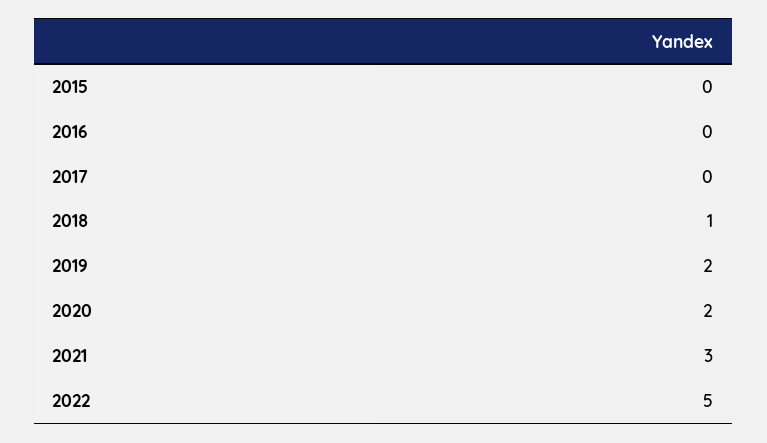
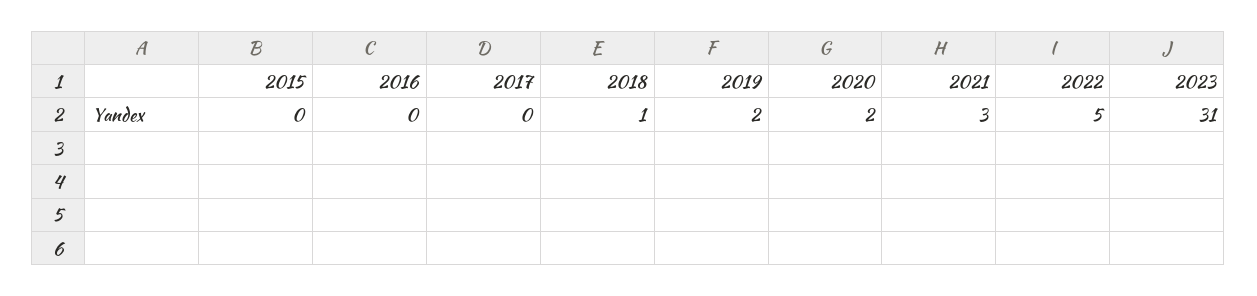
2023: none -> 31

